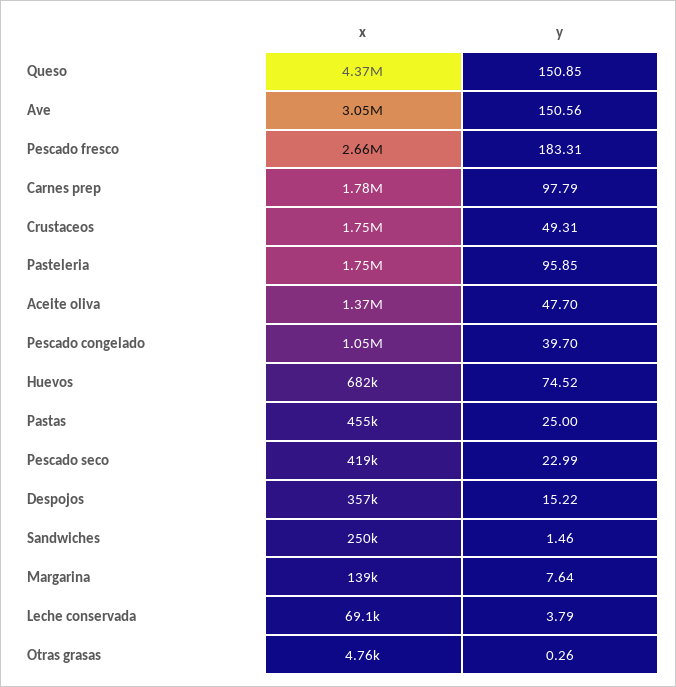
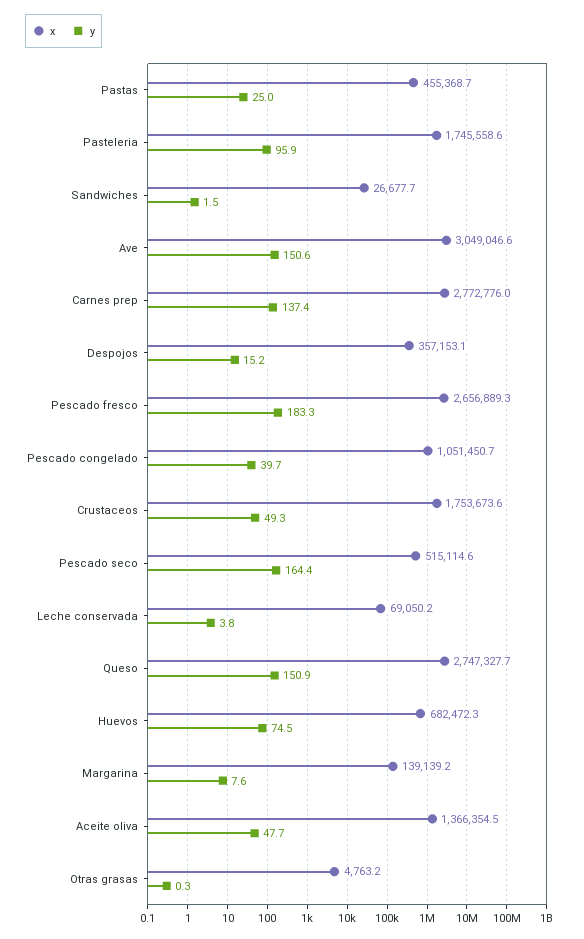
x, Queso: 4370000 -> 2747327.7
x, Carnes prep: 1780000 -> 2772776
y, Carnes prep: 97.79 -> 137.4
x, Pescado seco: 419000 -> 515114.6
y, Pescado seco: 22.99 -> 164.4
x, Sandwiches: 250000 -> 26677.7

